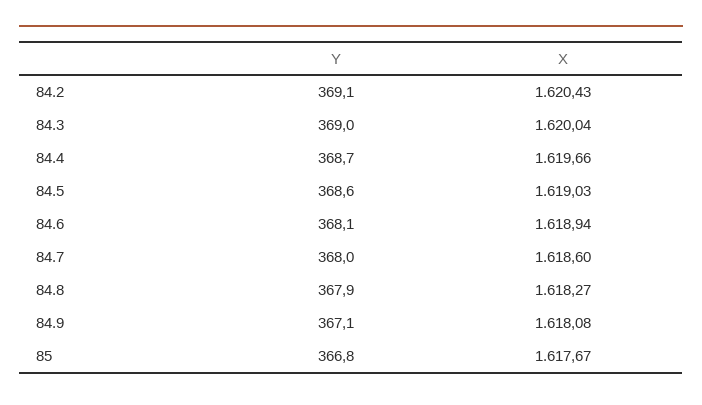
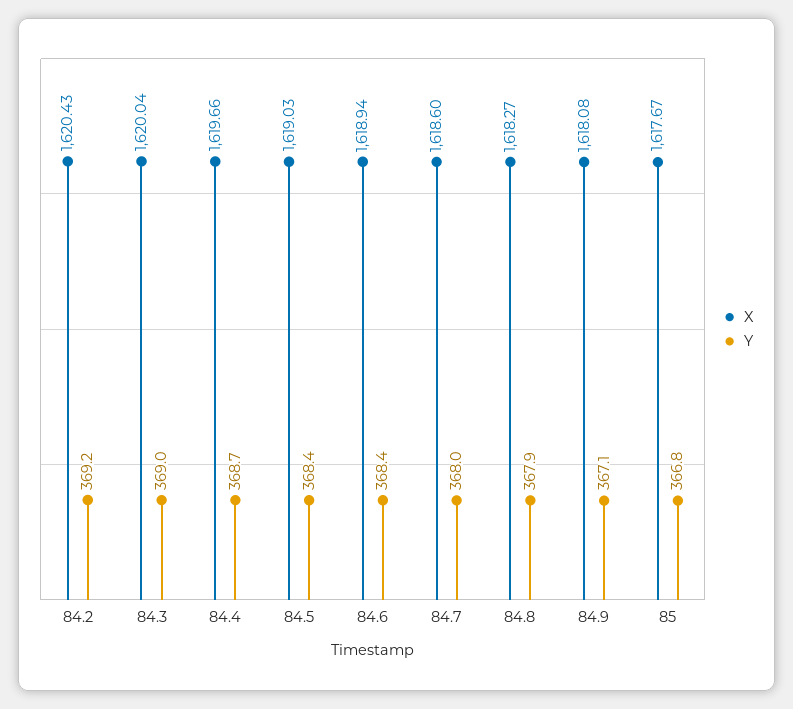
Y, 84.2: 369.1 -> 369.2
Y, 84.5: 368.6 -> 368.4
Y, 84.6: 368.1 -> 368.4

